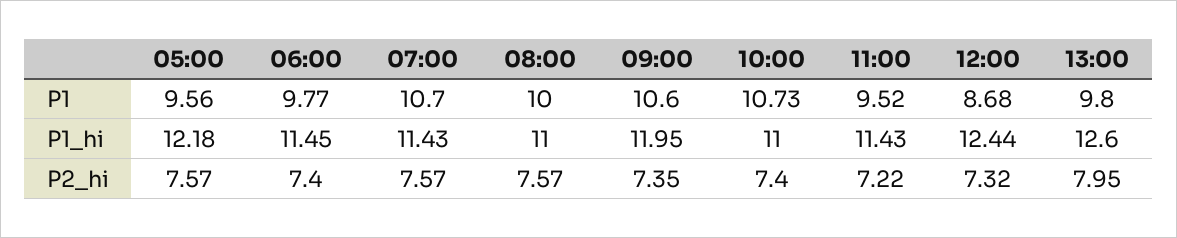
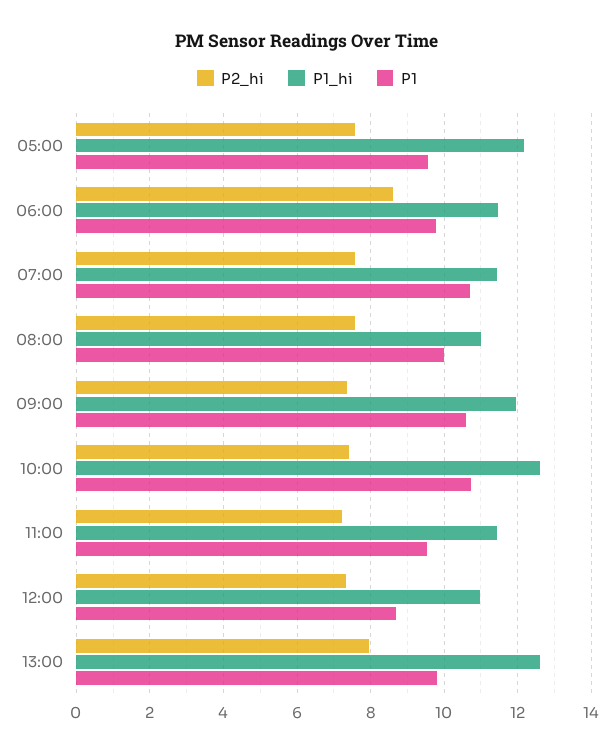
P1_hi, 10:00: 11 -> 12.6
P1_hi, 12:00: 12.44 -> 11
P2_hi, 06:00: 7.4 -> 8.6

